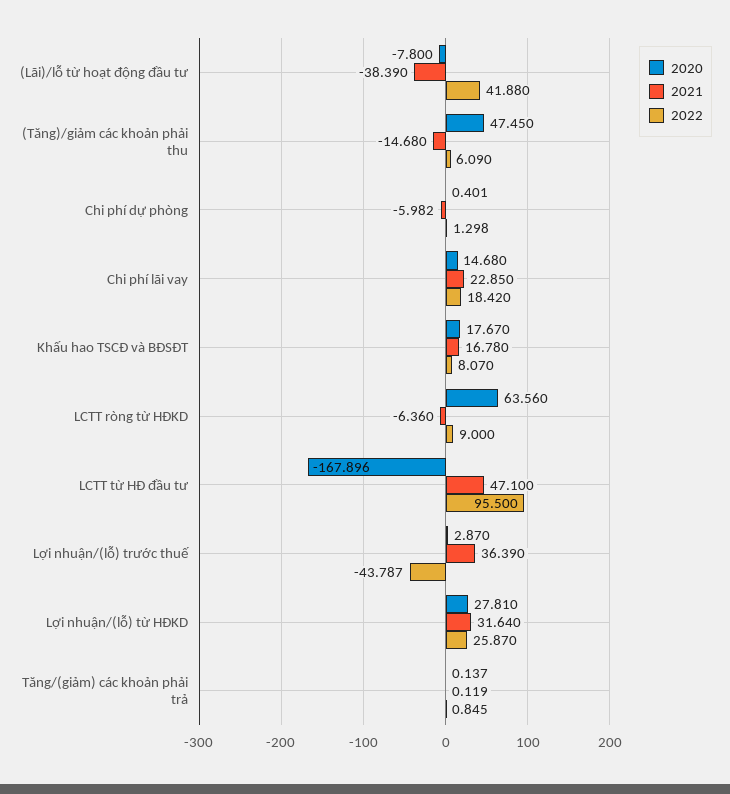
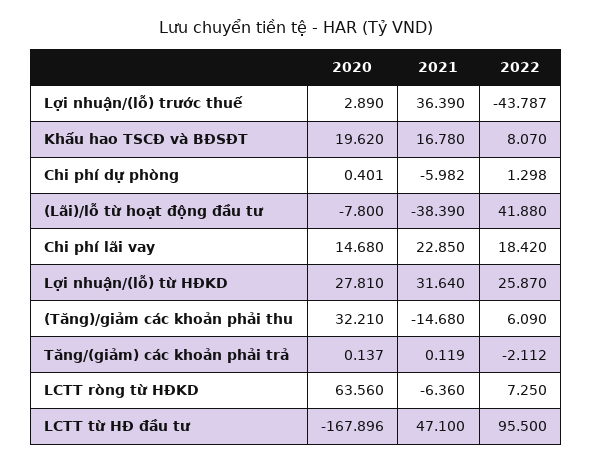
2020, (Tăng)/giảm các khoản phải thu: 47.45 -> 32.21
2020, Khấu hao TSCĐ và BĐSĐT: 17.67 -> 19.62
2022, LCTT ròng từ HĐKD: 9 -> 7.25
2020, Lợi nhuận/(lỗ) trước thuế: 2.87 -> 2.89
2022, Tăng/(giảm) các khoản phải trả: 0.845 -> -2.112

